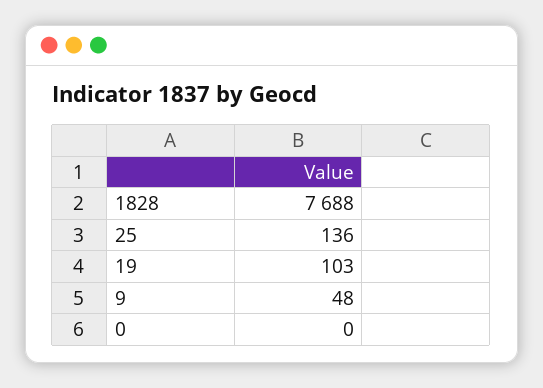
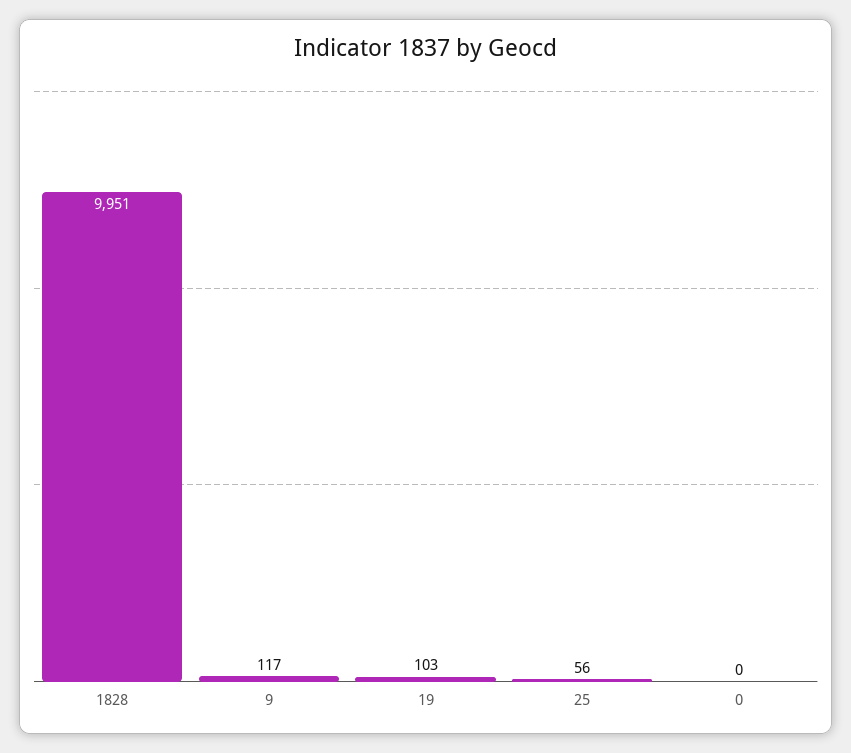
1828: 7688 -> 9951
25: 136 -> 56
9: 48 -> 117

